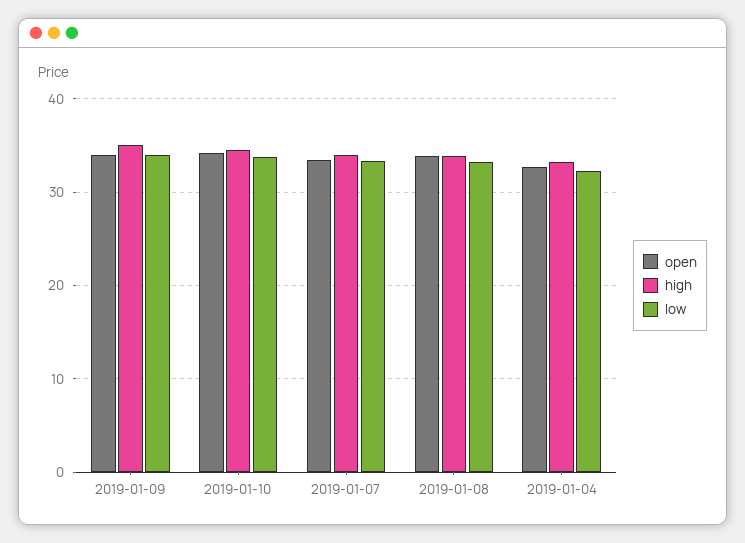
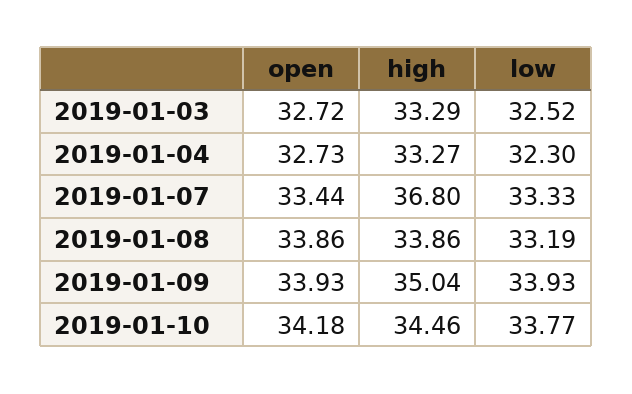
high, 2019-01-07: 34 -> 36.8
open, 2019-01-03: none -> 32.72
high, 2019-01-03: none -> 33.29
low, 2019-01-03: none -> 32.52

